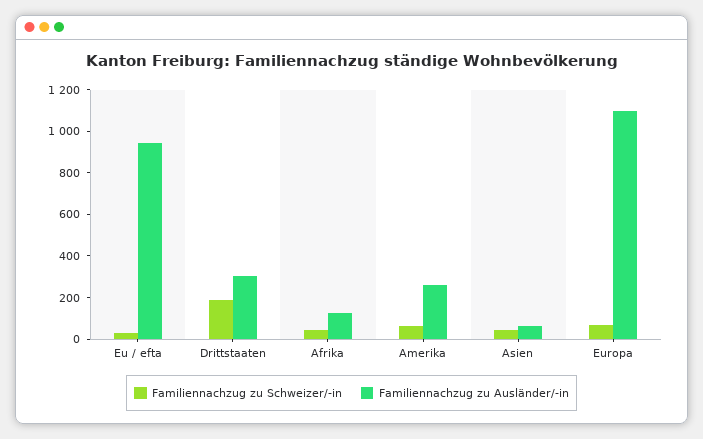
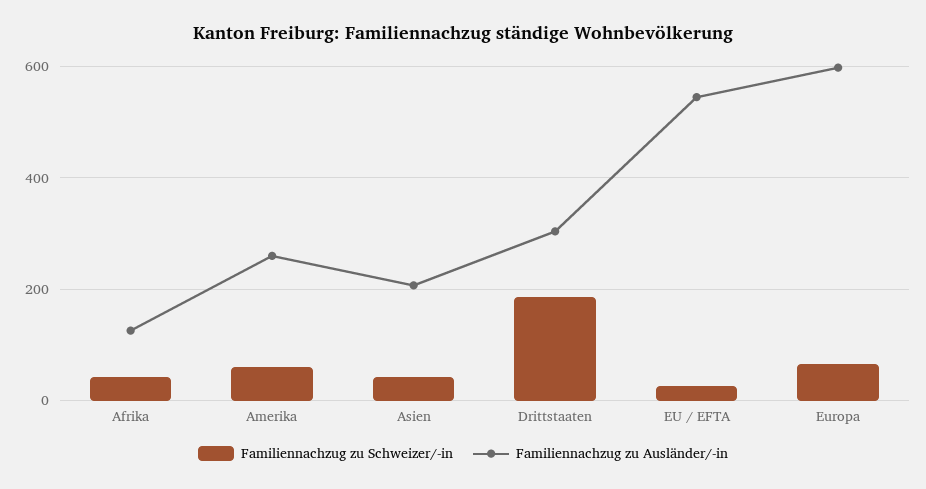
Familiennachzug zu Ausländer/-in, Eu / efta: 950 -> 540
Familiennachzug zu Ausländer/-in, Asien: 50 -> 200
Familiennachzug zu Ausländer/-in, Europa: 1100 -> 600

